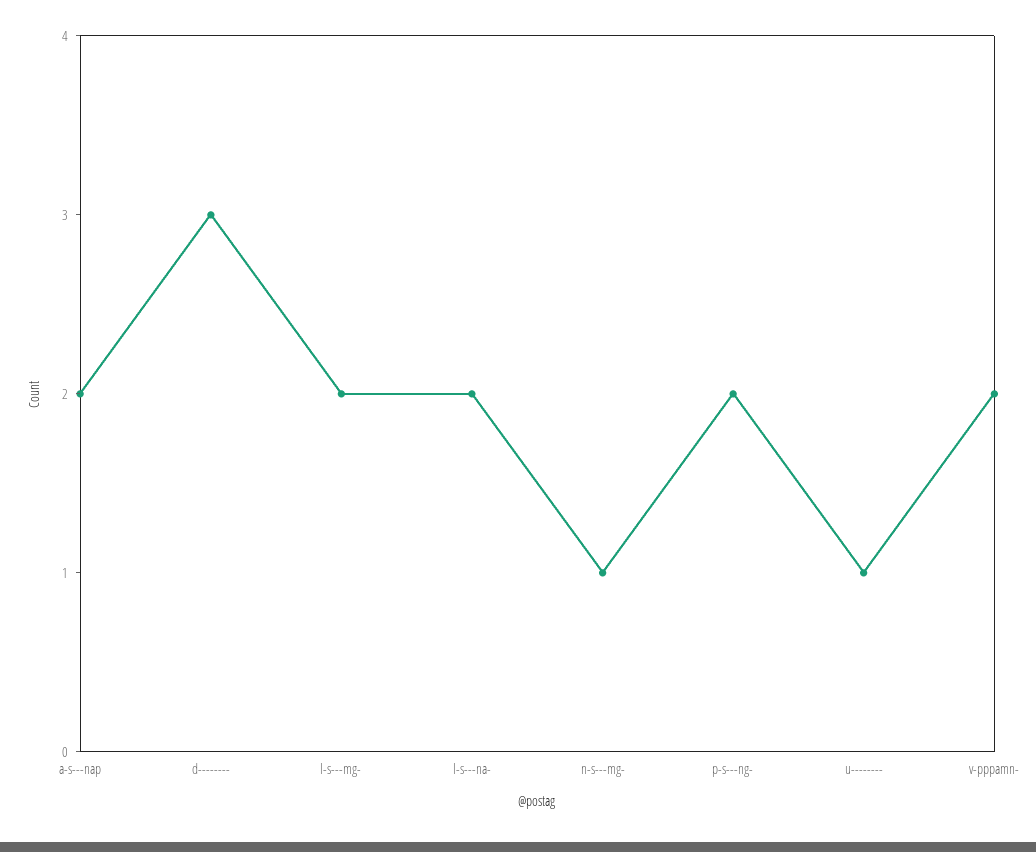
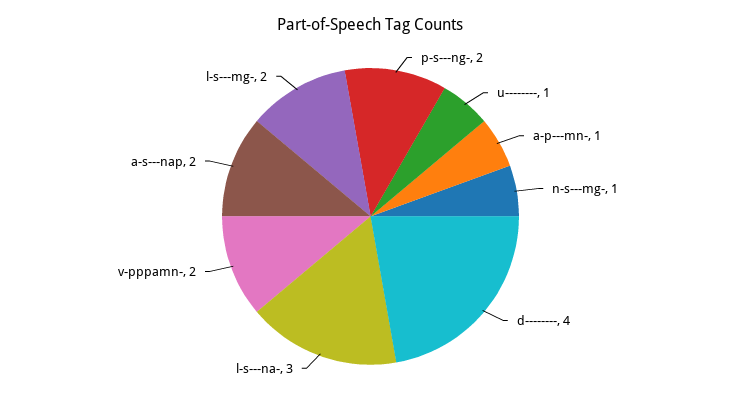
d--------: 3 -> 4
l-s---na-: 2 -> 3
a-p---mn-: none -> 1

